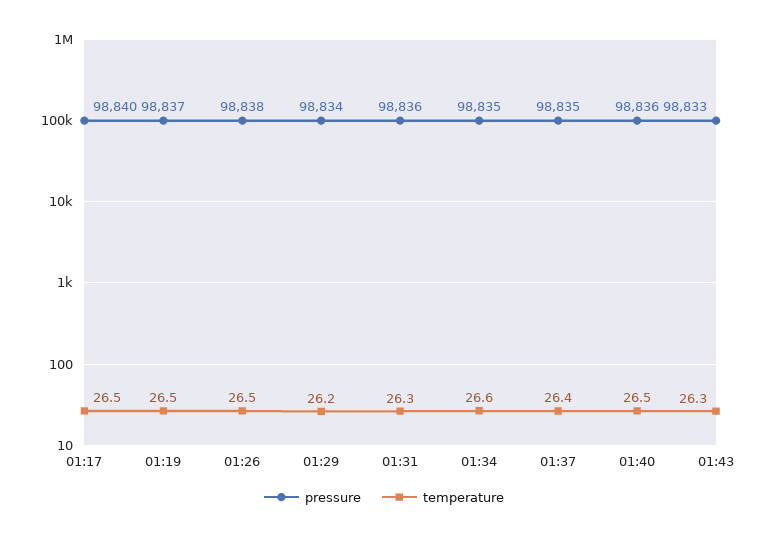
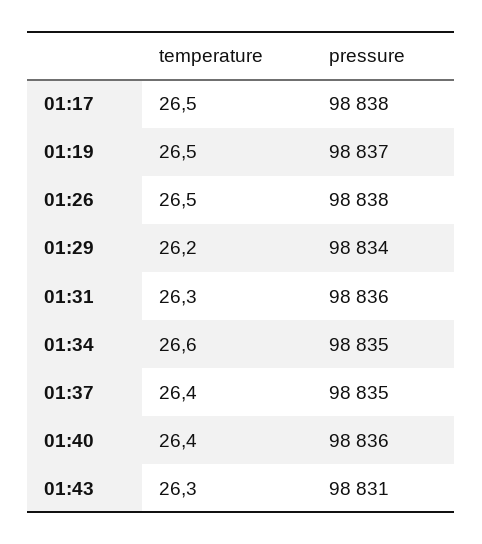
pressure, 01:17: 98840 -> 98838
temperature, 01:40: 26.5 -> 26.4
pressure, 01:43: 98833 -> 98831

